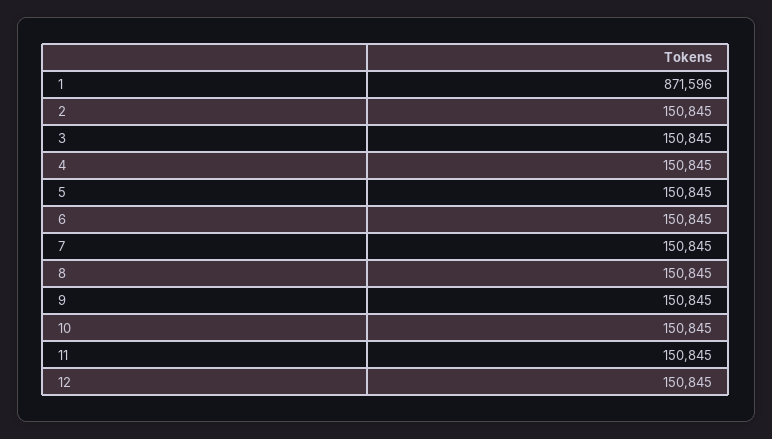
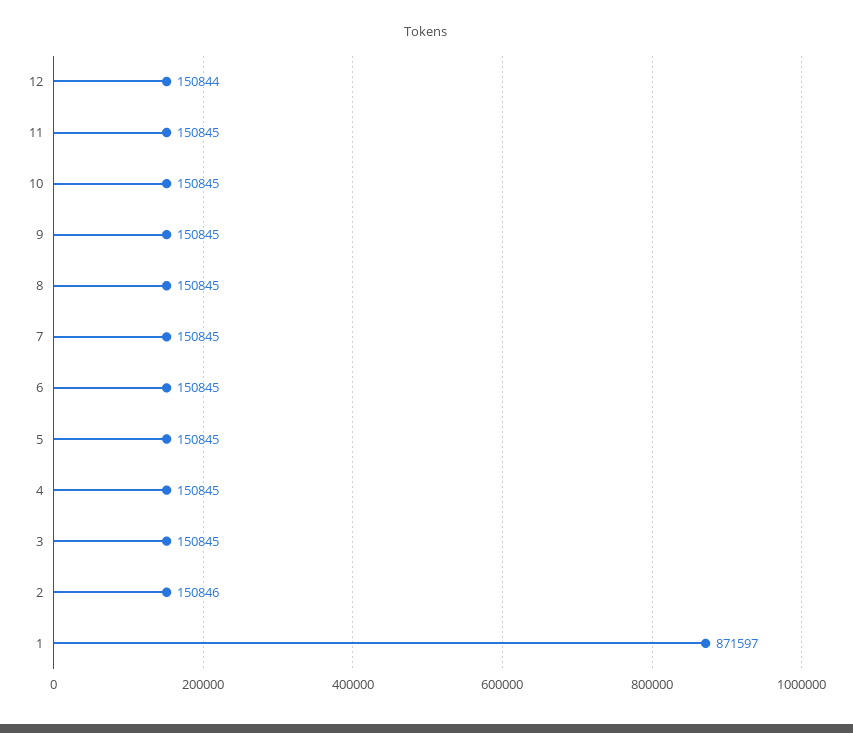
1: 871596 -> 871597
2: 150845 -> 150846
12: 150845 -> 150844

